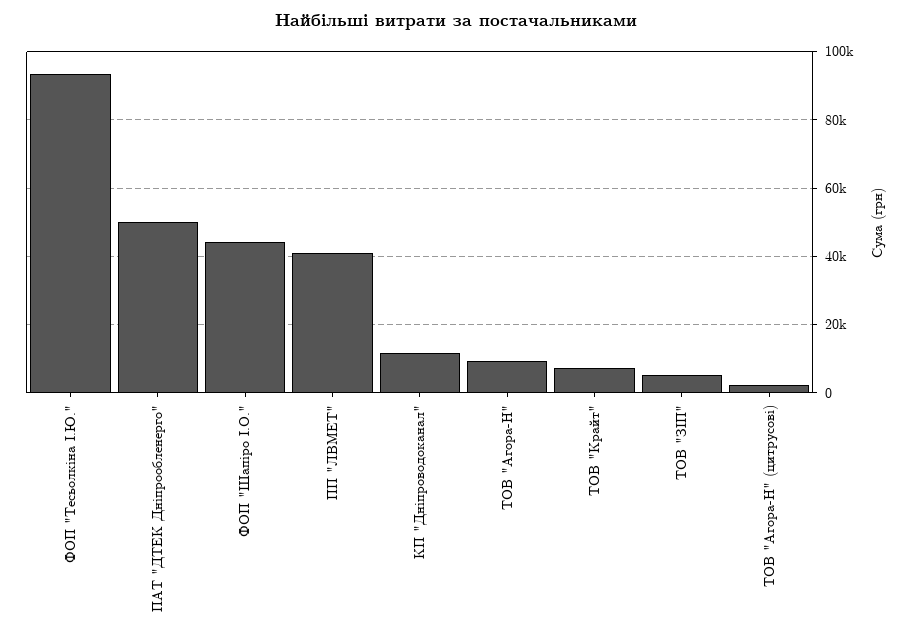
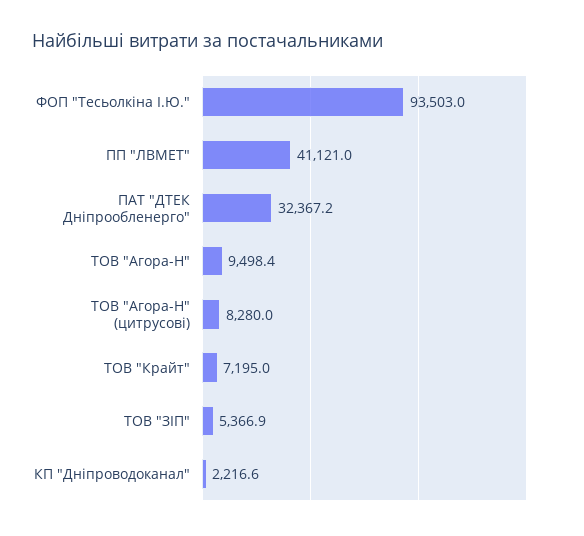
ПАТ "ДТЕК Дніпрообленерго": 50000 -> 32367.2
ФОП "Шапіро І.О.": 44000 -> none
КП "Дніпроводоканал": 12000 -> 2216.6
ТОВ "Агора-Н" (цитрусові): 2000 -> 8280

